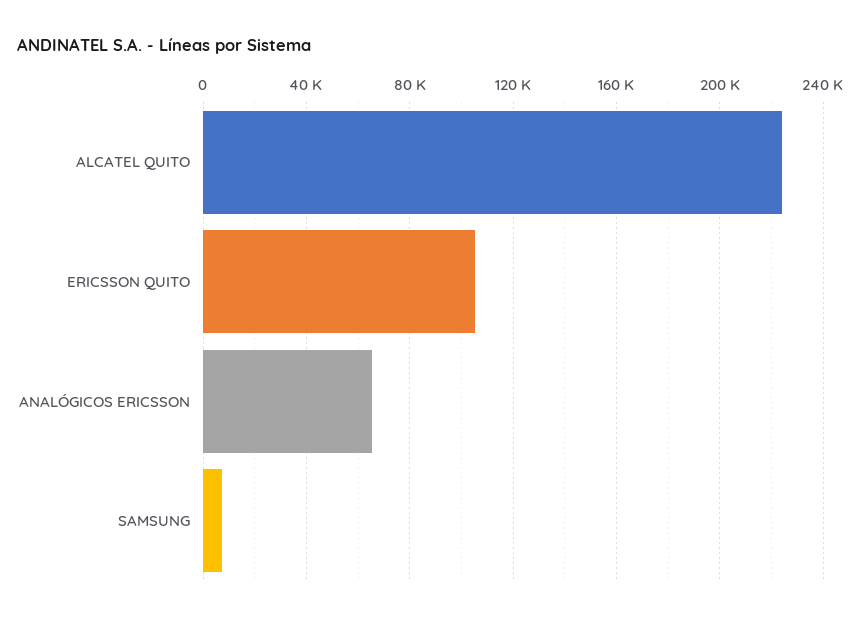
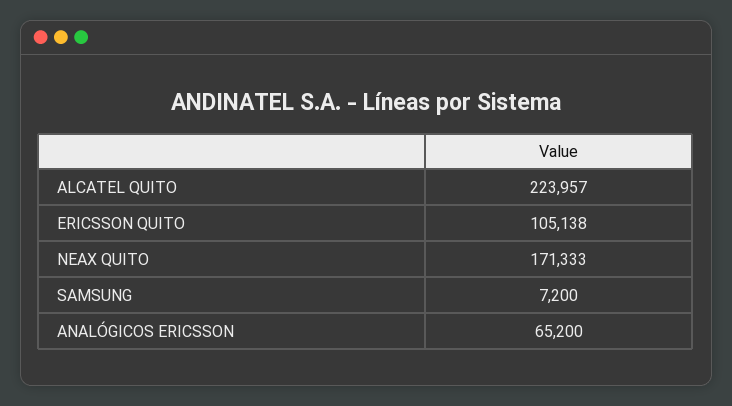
NEAX QUITO: none -> 171333

